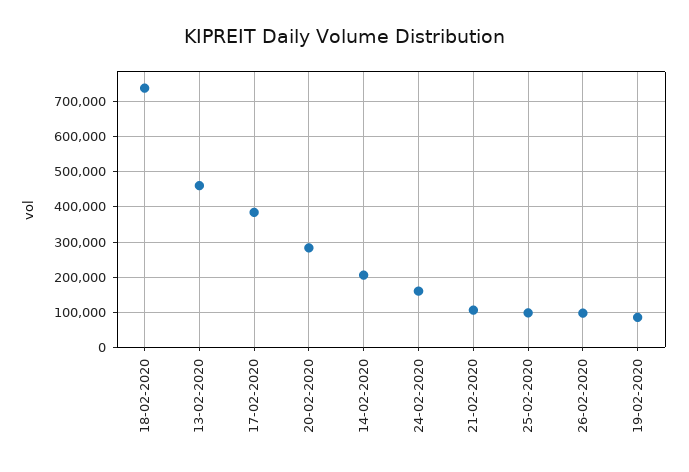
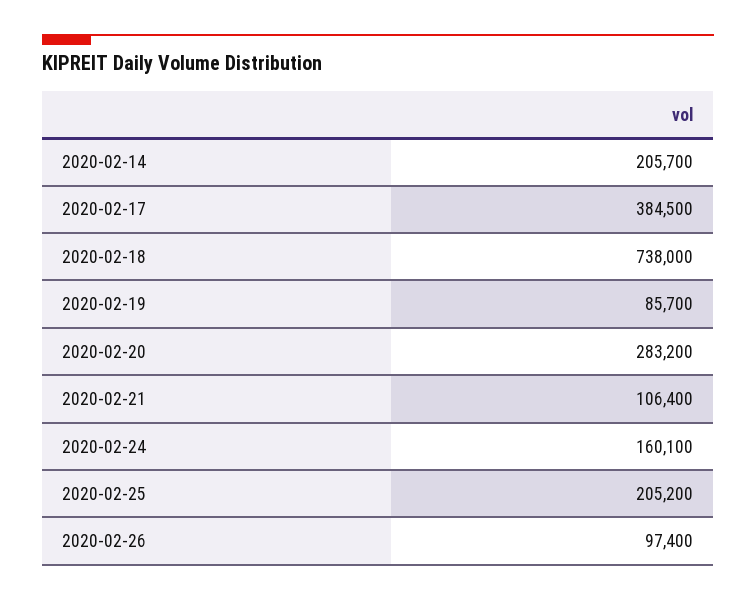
13-02-2020: 460000 -> none
25-02-2020: 100000 -> 205200

